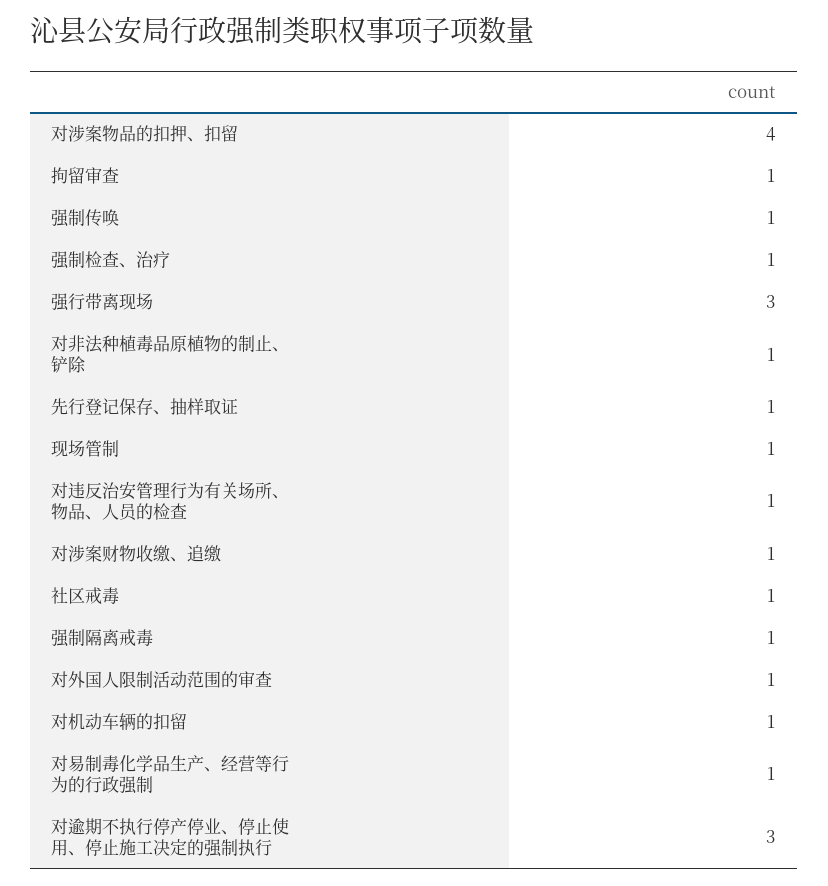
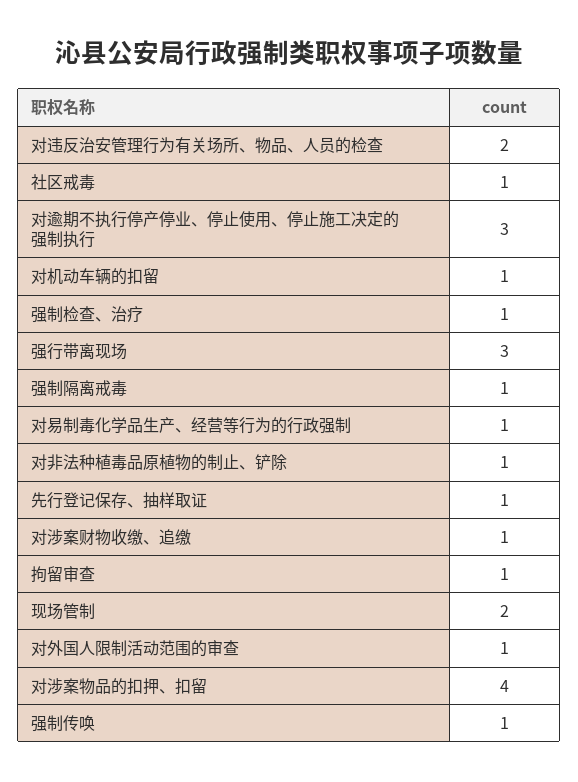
现场管制: 1 -> 2
对违反治安管理行为有关场所、物品、人员的检查: 1 -> 2

